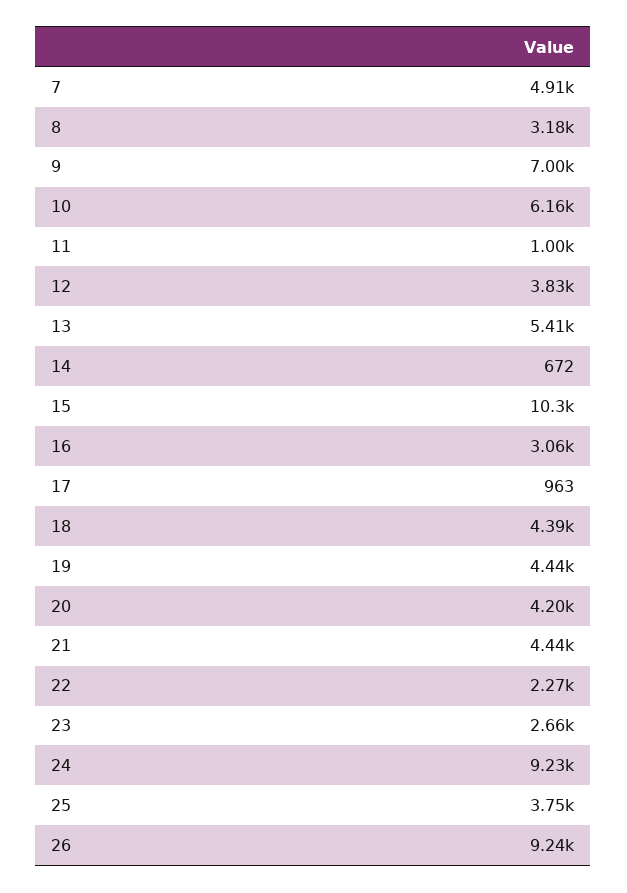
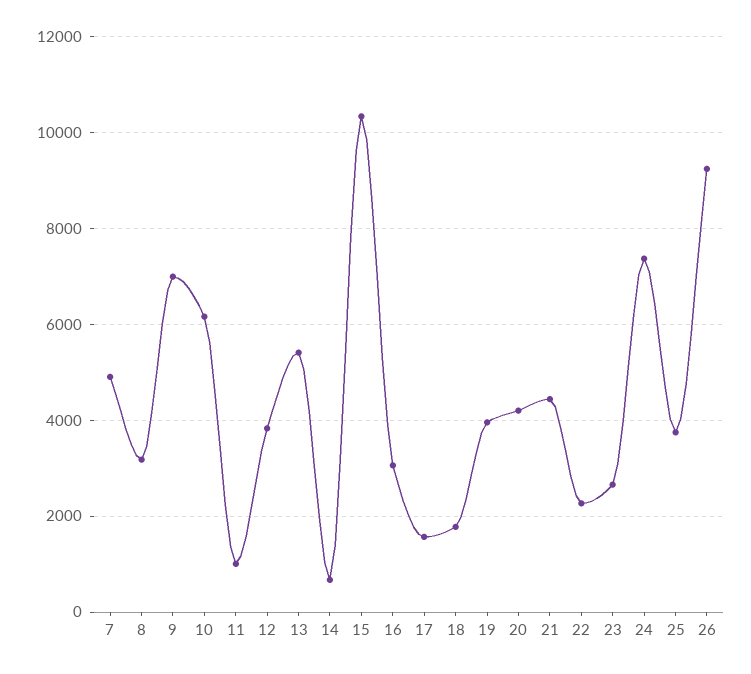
17: 963 -> 1600
18: 4390 -> 1800
19: 4440 -> 4000
24: 9230 -> 7400

